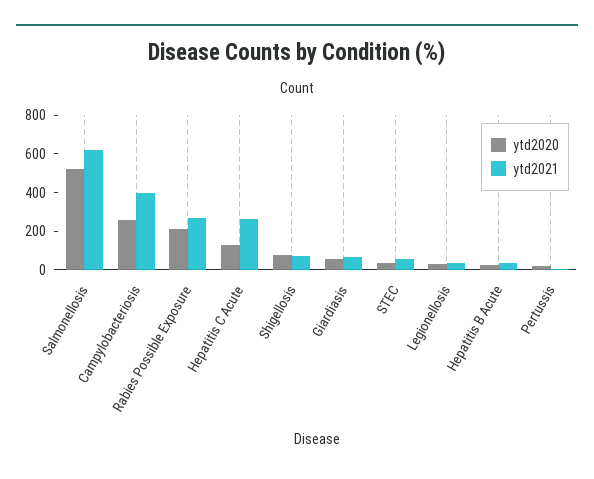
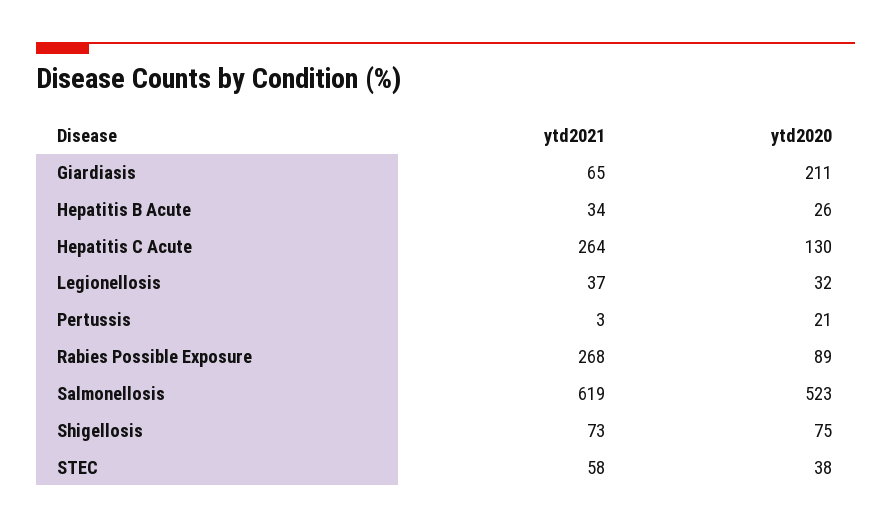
ytd2020, Campylobacteriosis: 250 -> none
ytd2021, Campylobacteriosis: 400 -> none
ytd2020, Rabies Possible Exposure: 200 -> 89
ytd2020, Giardiasis: 50 -> 211

